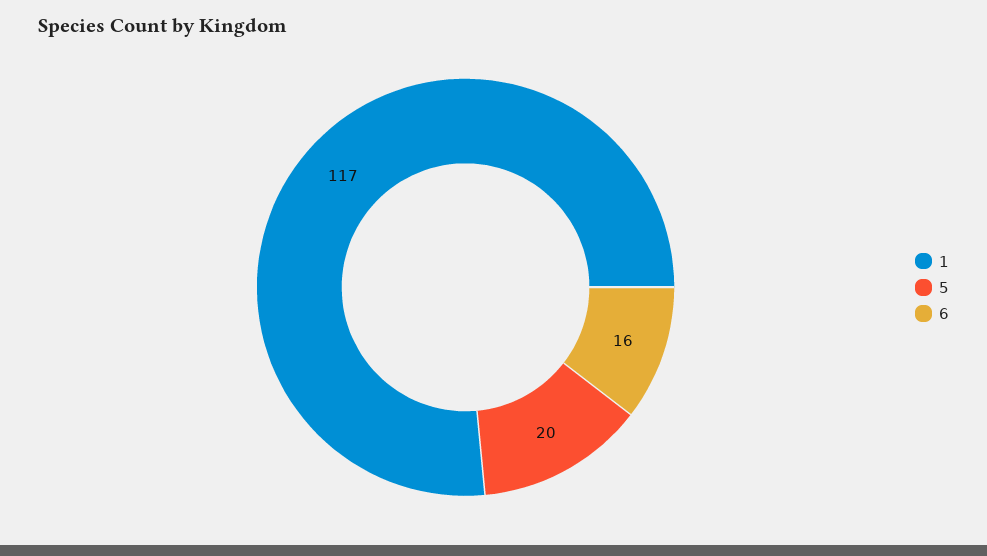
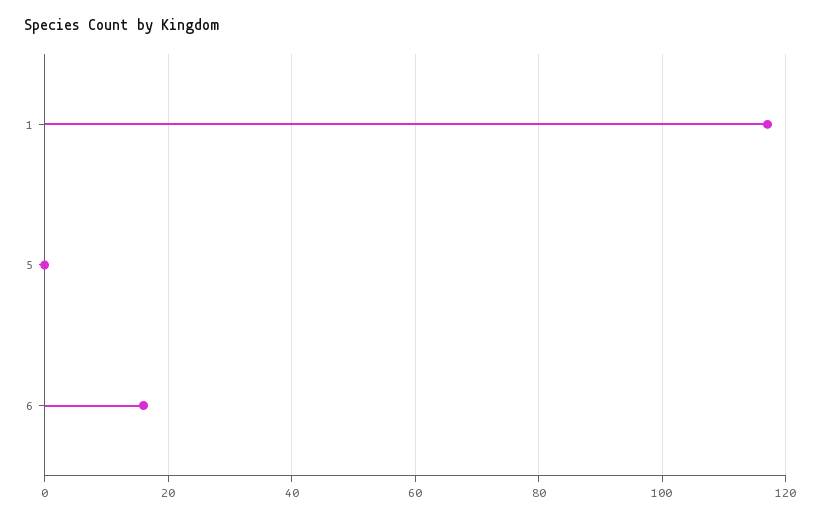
5: 20 -> 0

